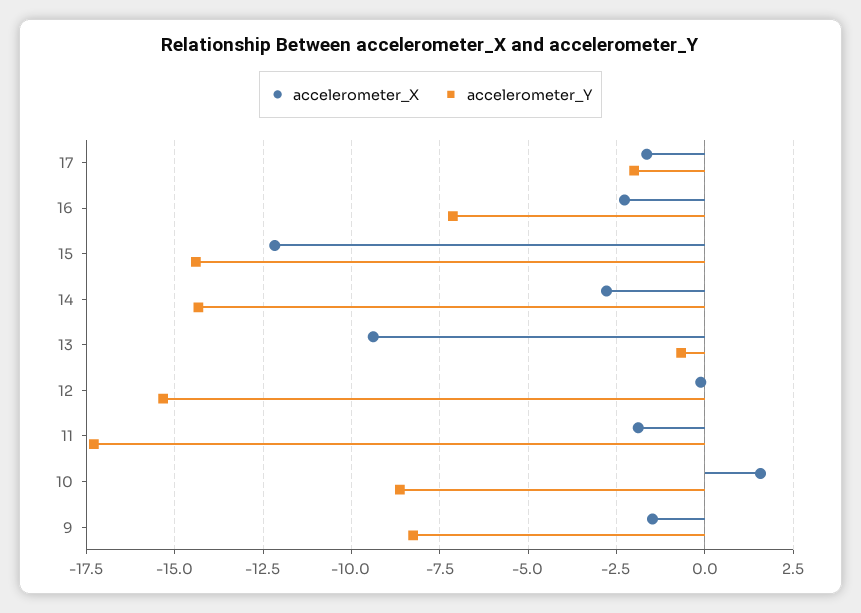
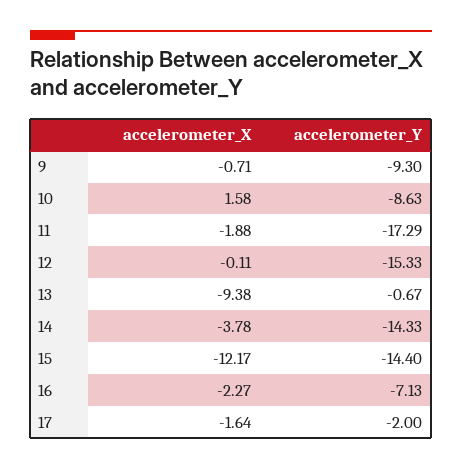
accelerometer_X, 14: -2.75 -> -3.78
accelerometer_X, 9: -1.5 -> -0.71
accelerometer_Y, 9: -8.25 -> -9.3

